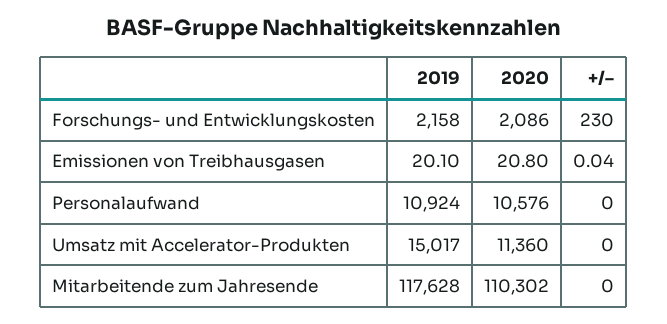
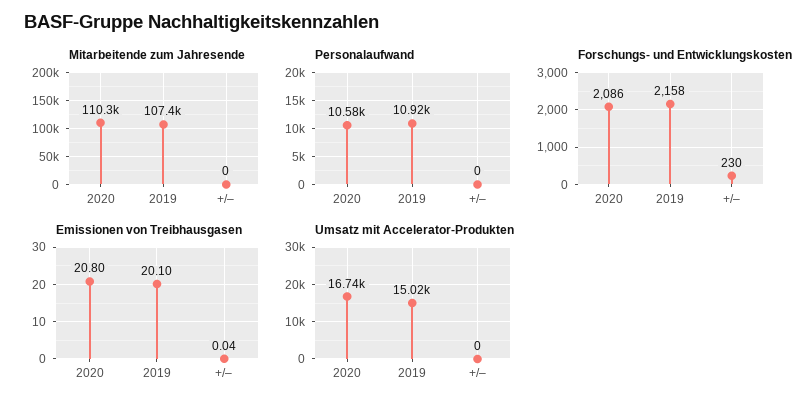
Umsatz mit Accelerator-Produkten, 2020: 11360 -> 16740
Mitarbeitende zum Jahresende, 2019: 117628 -> 107400

